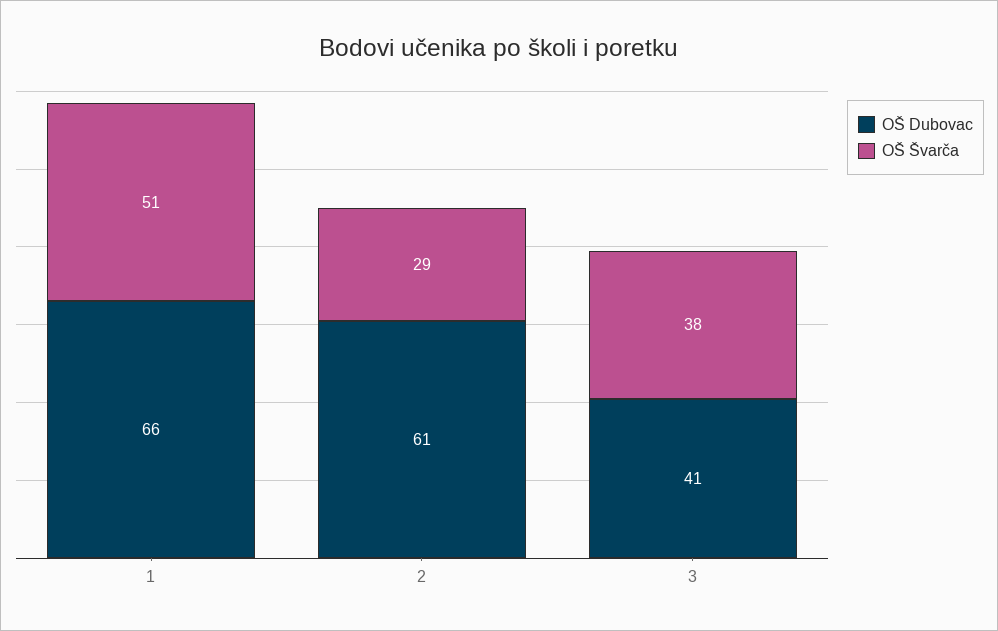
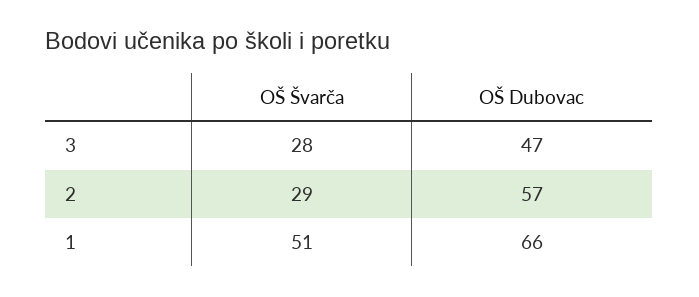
OŠ Dubovac, 2: 61 -> 57
OŠ Dubovac, 3: 41 -> 47
OŠ Švarča, 3: 38 -> 28

